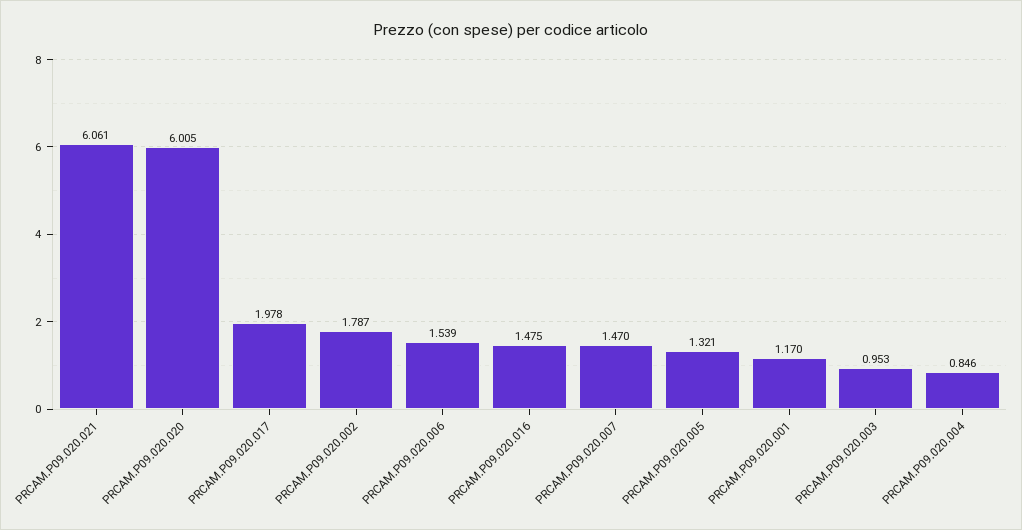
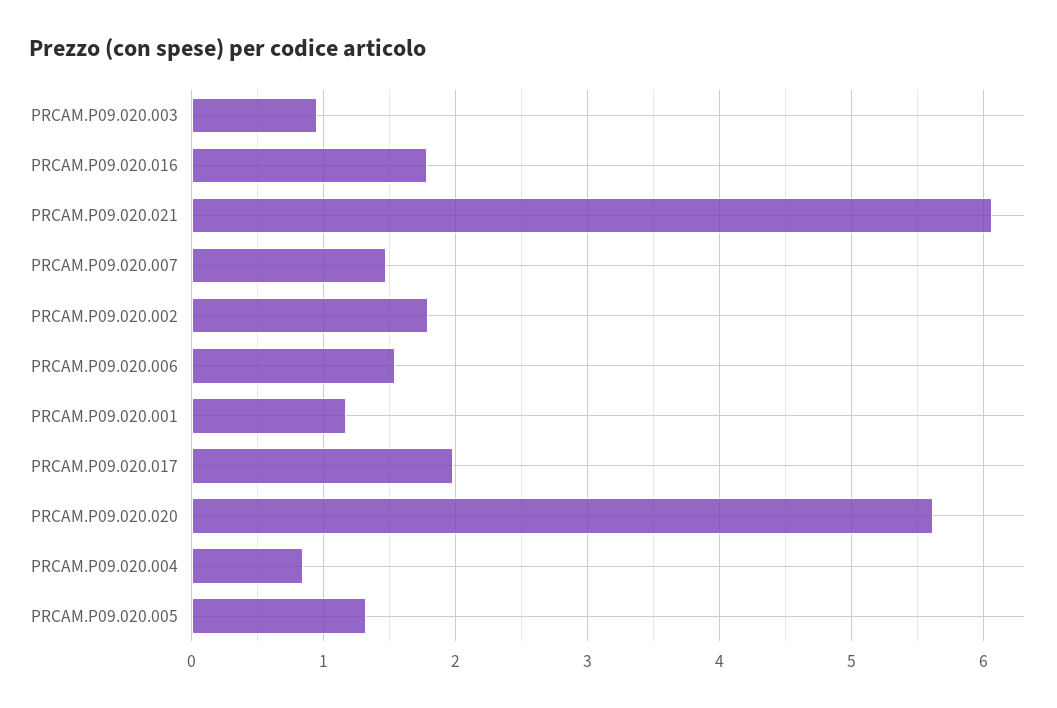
PRCAM.P09.020.020: 6.005 -> 5.6
PRCAM.P09.020.016: 1.475 -> 1.8

